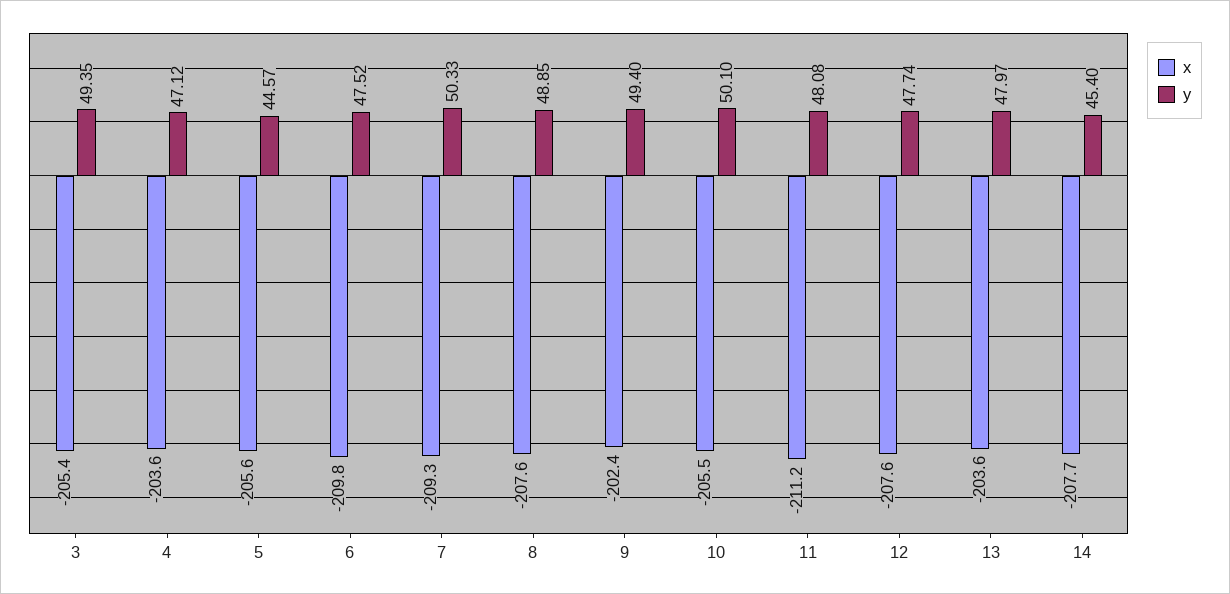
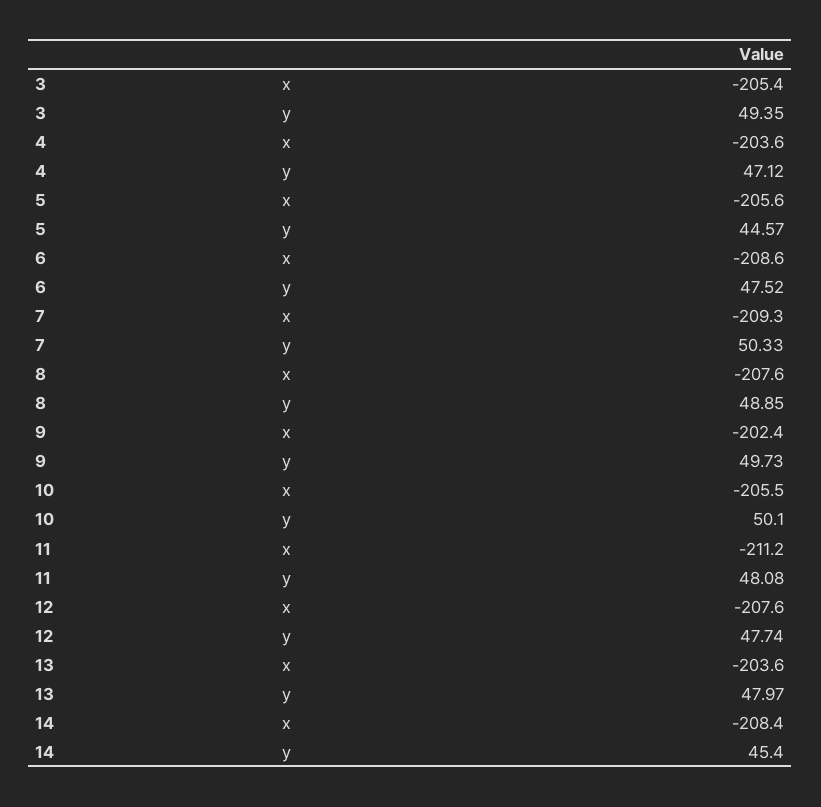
x, 6: -209.8 -> -208.6
y, 9: 49.4 -> 49.73
x, 14: -207.7 -> -208.4

